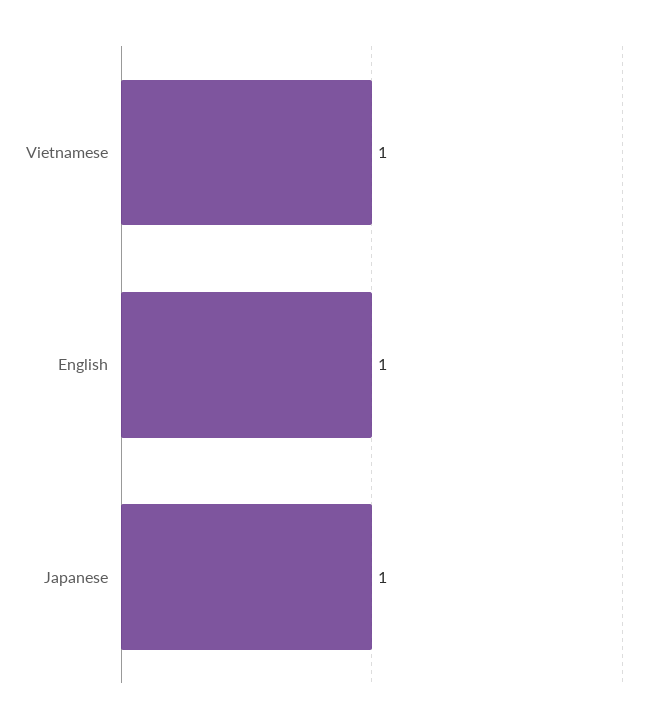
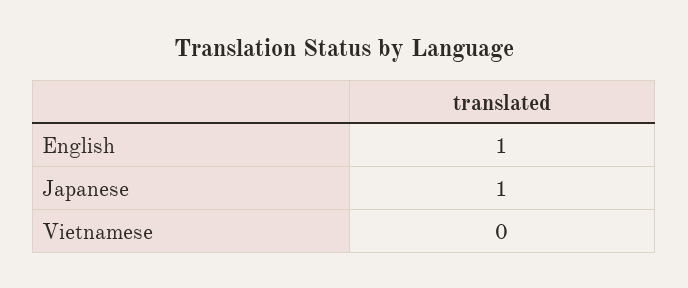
Vietnamese: 1 -> 0

